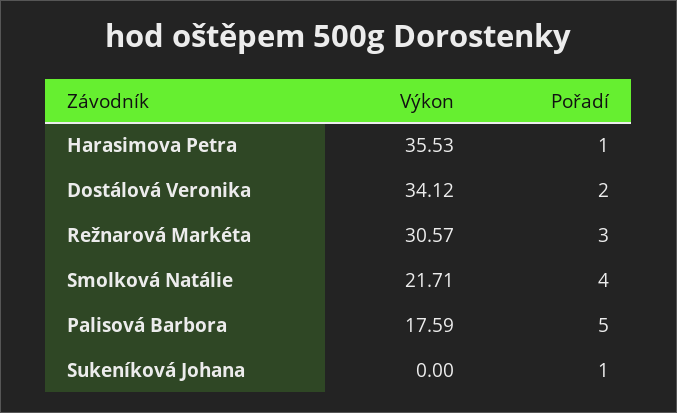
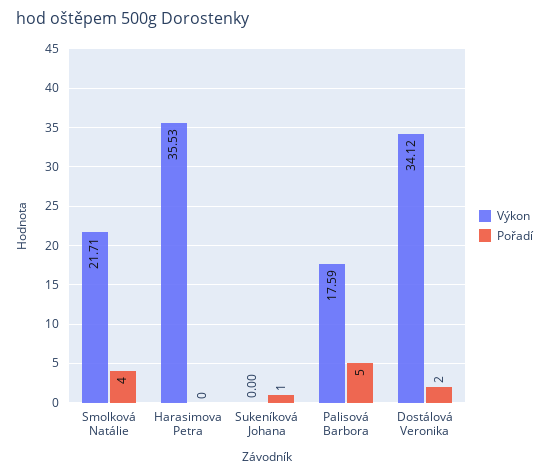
Pořadí, Harasimova Petra: 1 -> 0
Výkon, Režnarová Markéta: 30.57 -> none
Pořadí, Režnarová Markéta: 3 -> none

